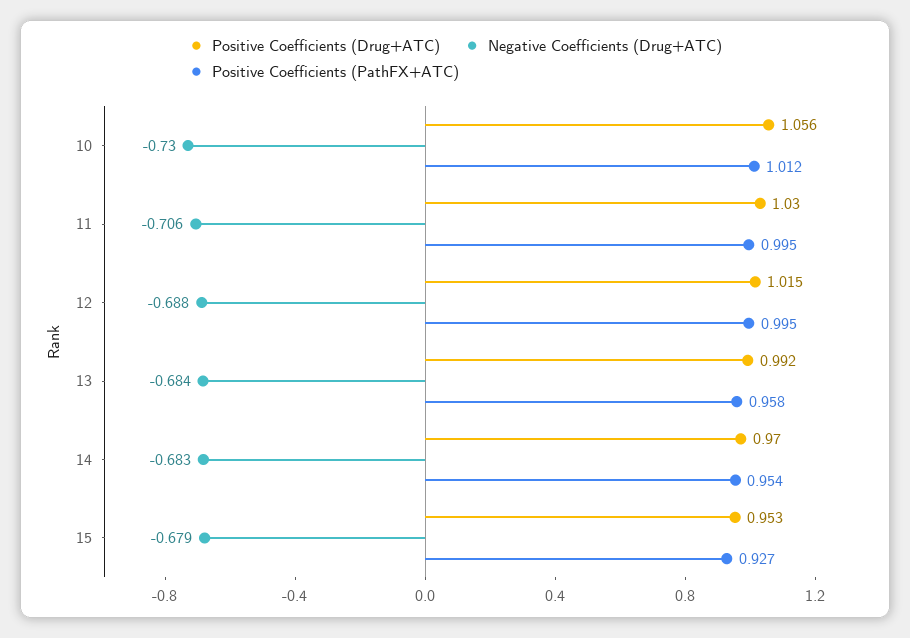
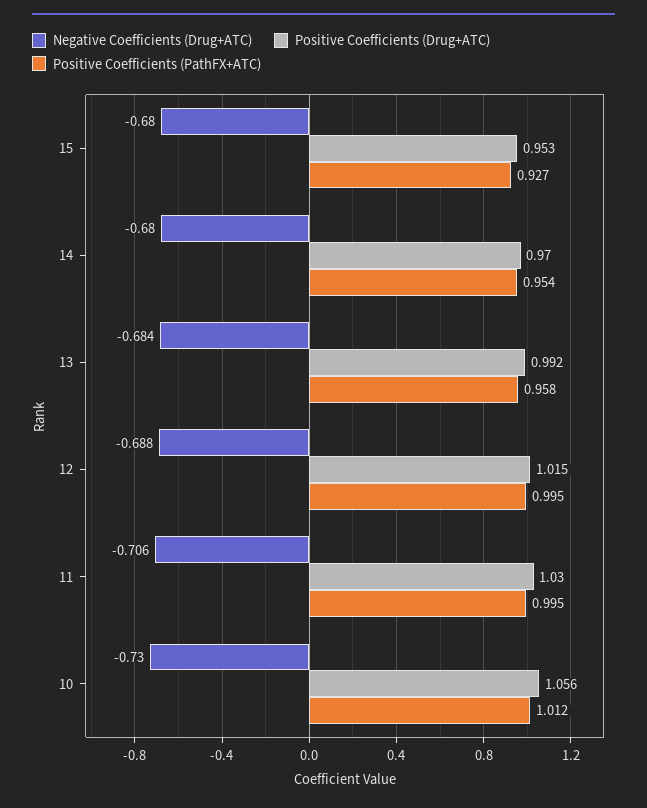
Negative Coefficients (Drug+ATC), 14: -0.683 -> -0.68
Negative Coefficients (Drug+ATC), 15: -0.679 -> -0.68

